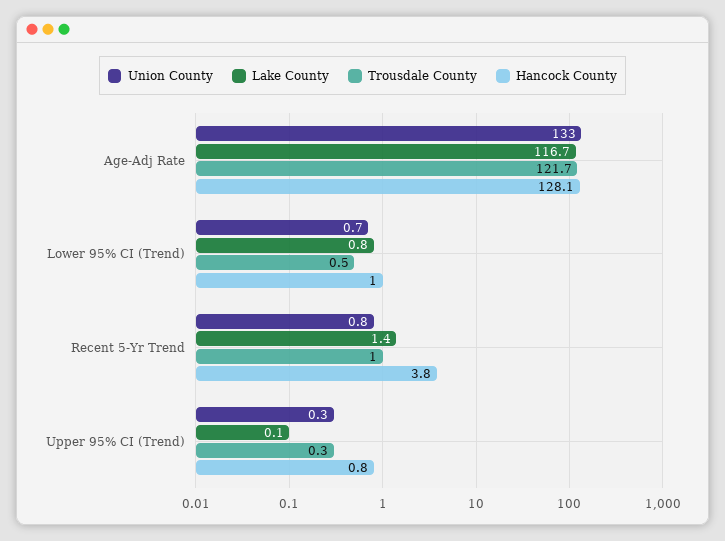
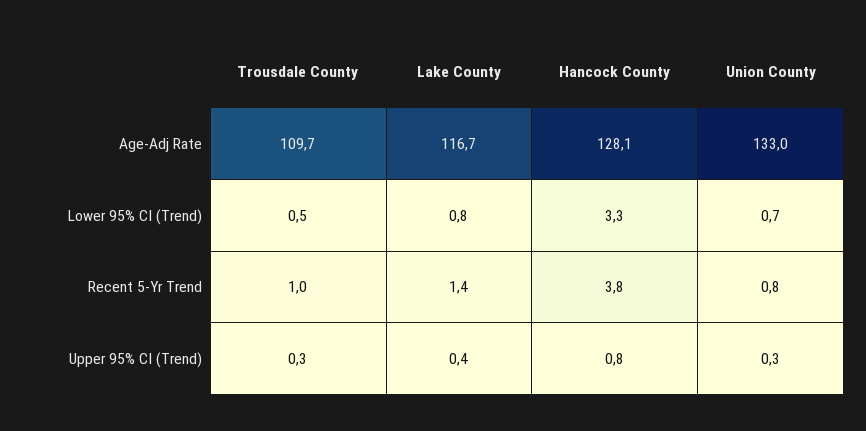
Trousdale County, Age-Adj Rate: 121.7 -> 109.7
Hancock County, Lower 95% CI (Trend): 1 -> 3.3
Lake County, Upper 95% CI (Trend): 0.1 -> 0.4

